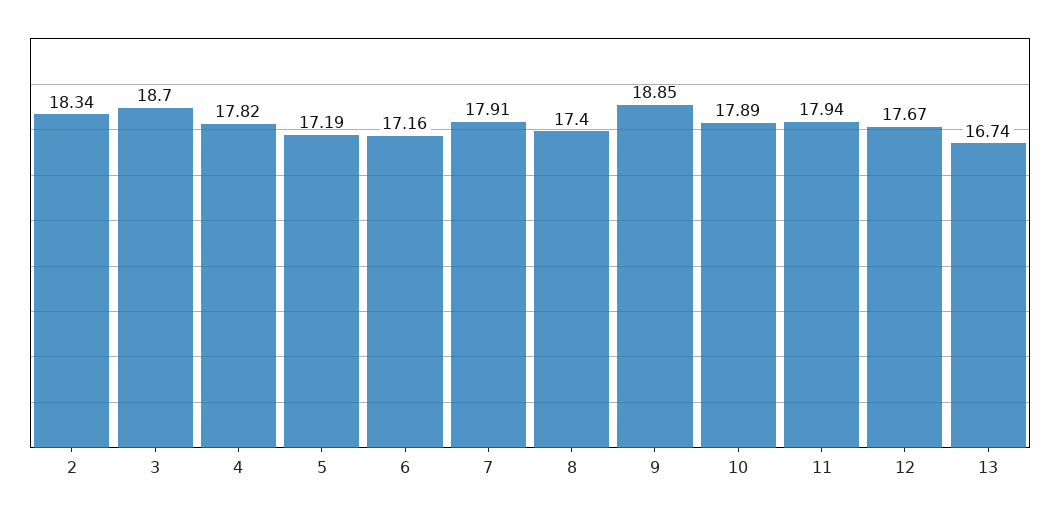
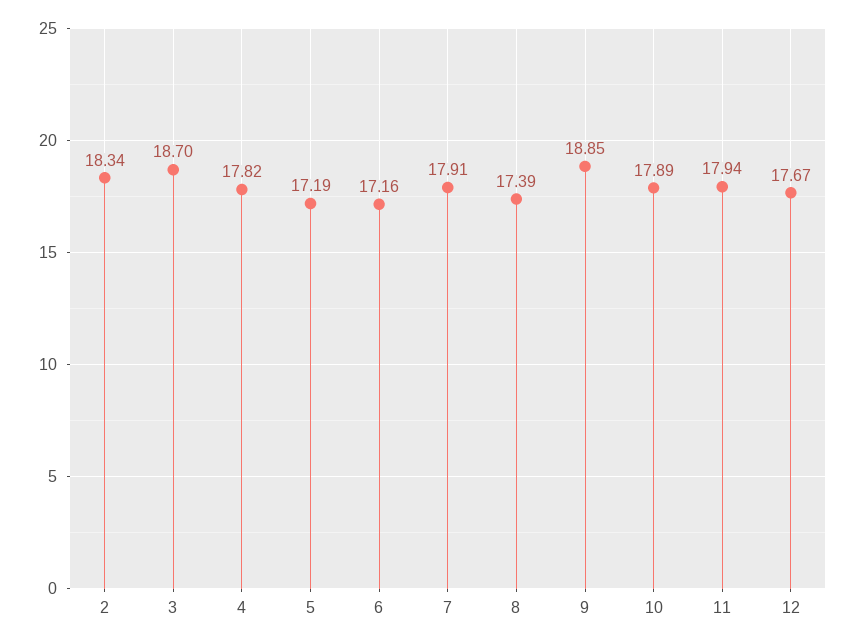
8: 17.4 -> 17.39
13: 16.74 -> none

